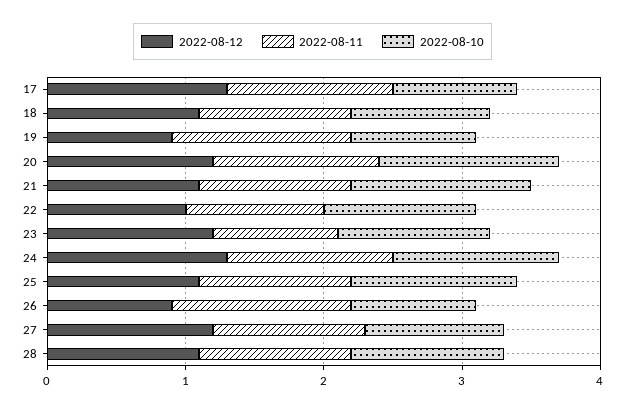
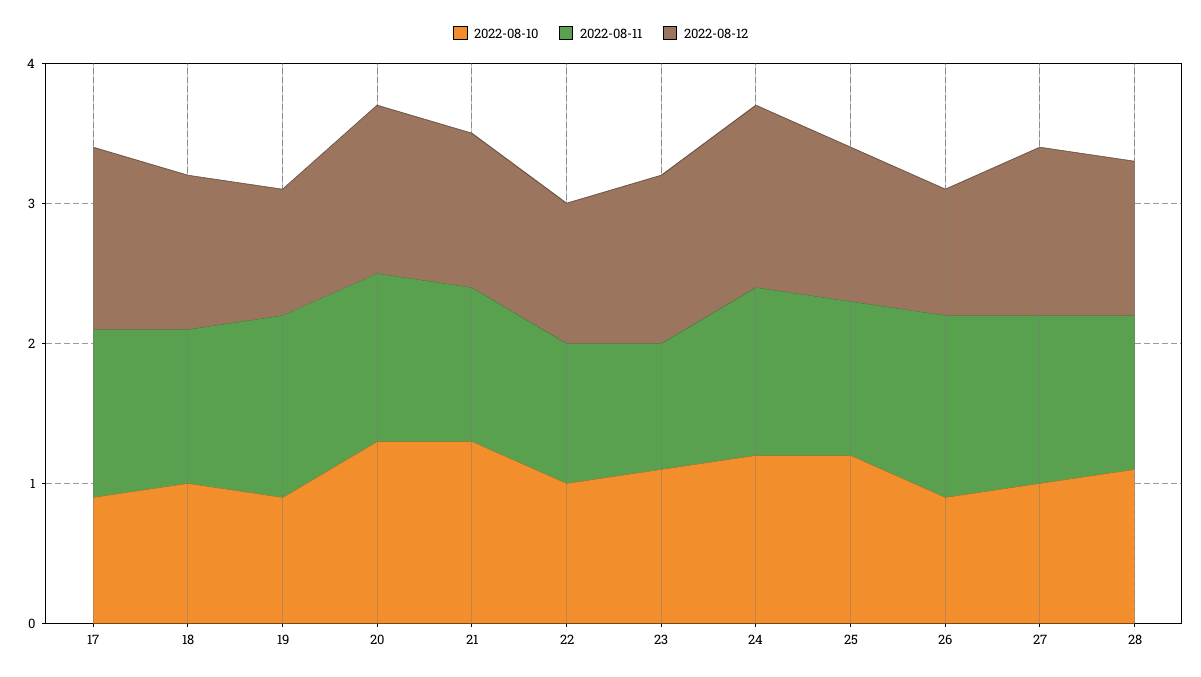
2022-08-10, 22: 1.1 -> 1
2022-08-11, 27: 1.1 -> 1.2

